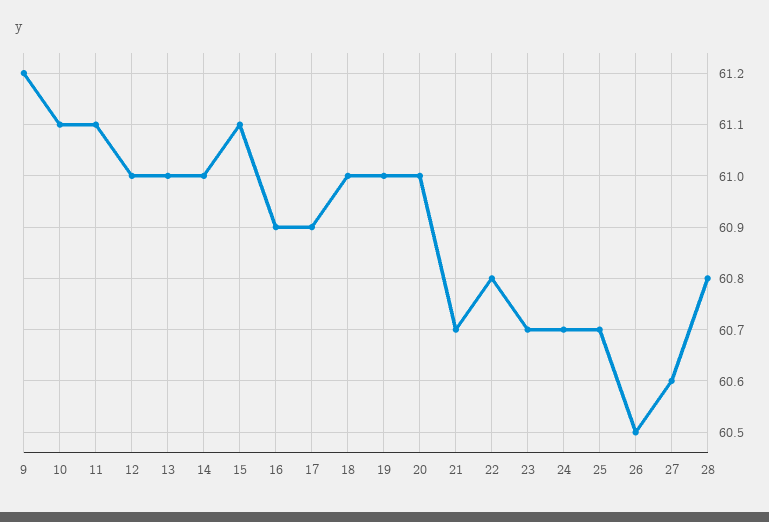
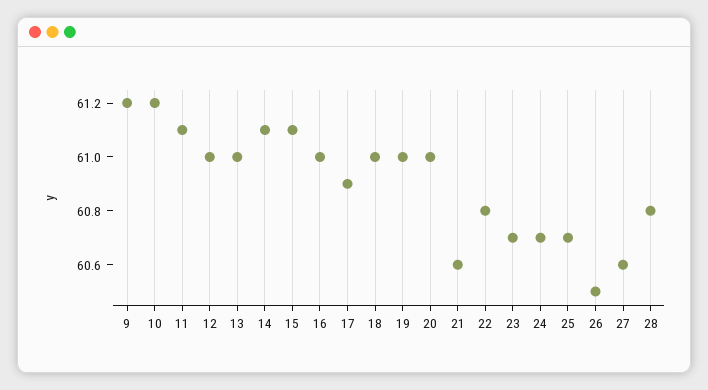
10: 61.1 -> 61.2
14: 61 -> 61.1
16: 60.9 -> 61
21: 60.7 -> 60.6

